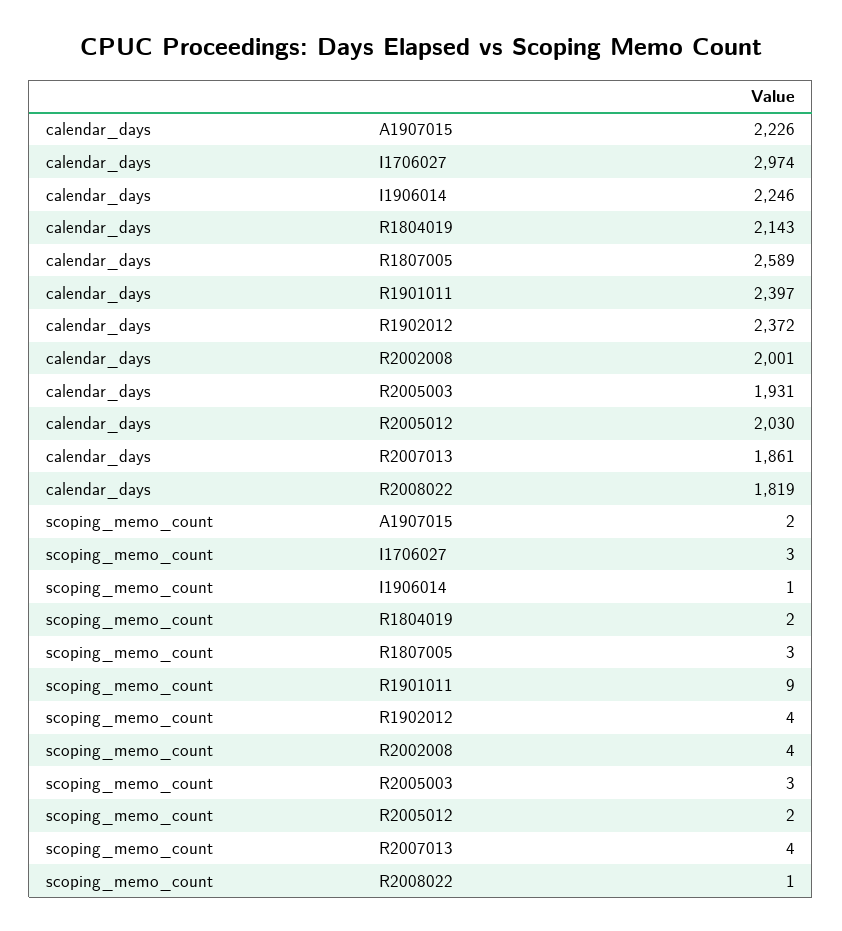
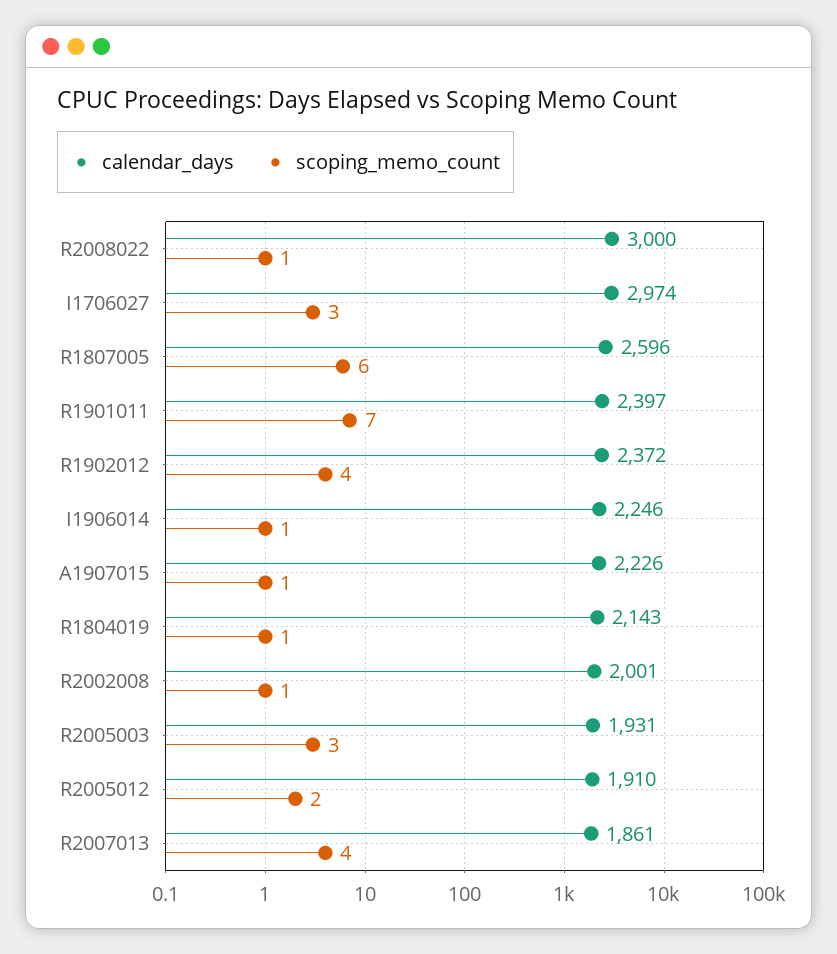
calendar_days, R1807005: 2589 -> 2596
calendar_days, R2005012: 2030 -> 1910
calendar_days, R2008022: 1819 -> 3000
scoping_memo_count, A1907015: 2 -> 1
scoping_memo_count, R1804019: 2 -> 1
scoping_memo_count, R1807005: 3 -> 6
scoping_memo_count, R1901011: 9 -> 7
scoping_memo_count, R2002008: 4 -> 1

